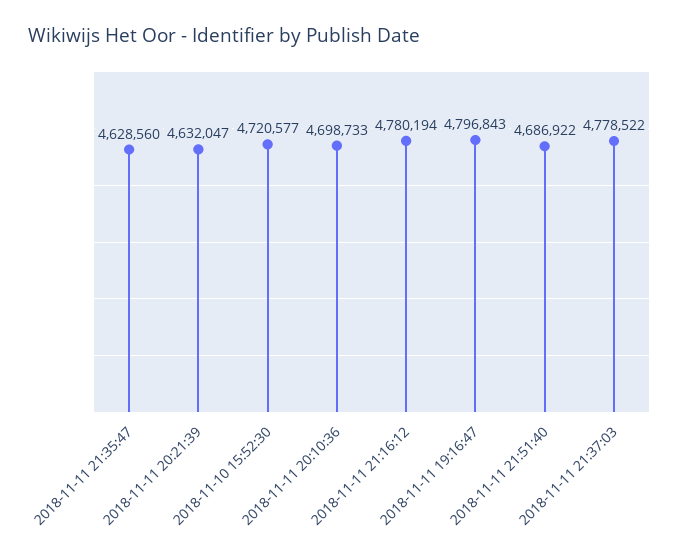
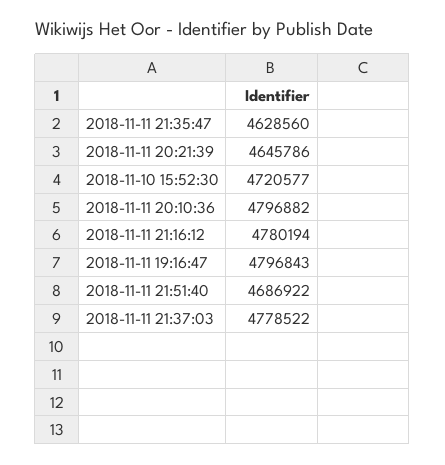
2018-11-11 20:21:39: 4632047 -> 4645786
2018-11-11 20:10:36: 4698733 -> 4796882

